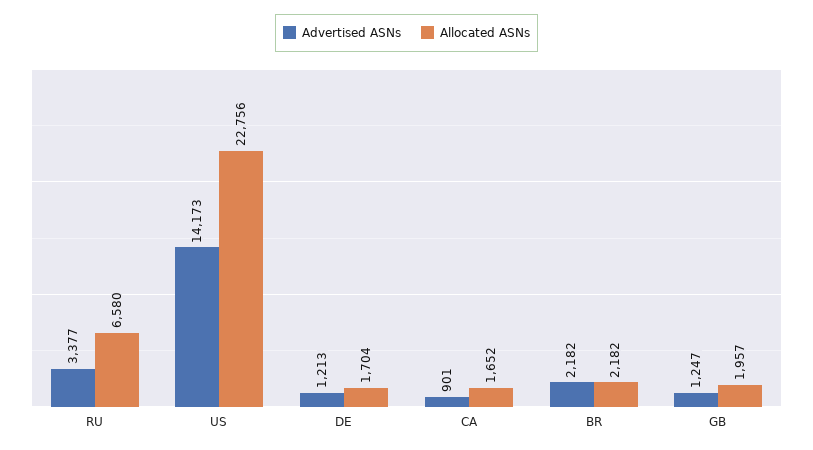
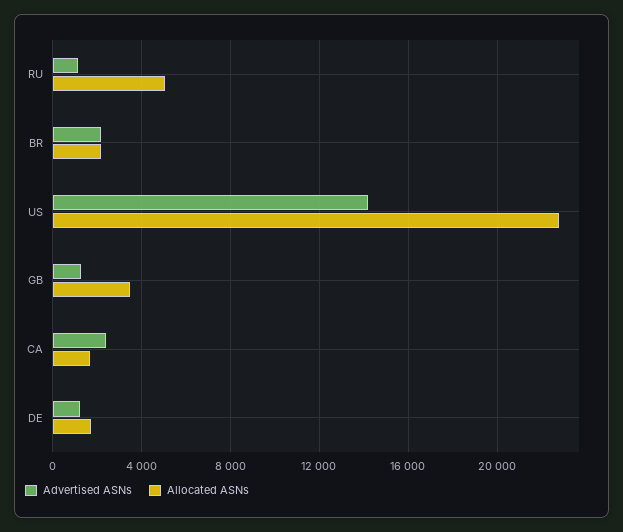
Advertised ASNs, RU: 3377 -> 1000
Allocated ASNs, RU: 6580 -> 5000
Advertised ASNs, CA: 901 -> 2500
Allocated ASNs, GB: 1957 -> 3500

